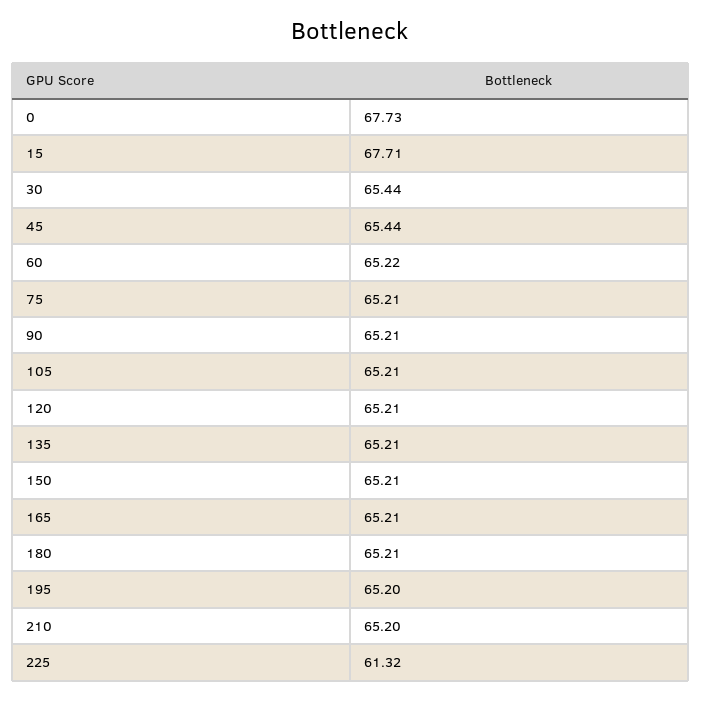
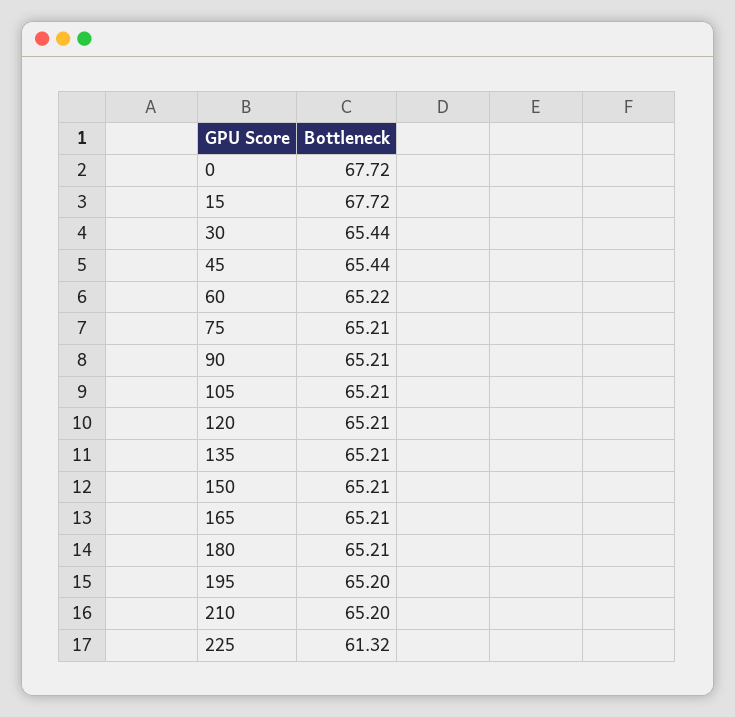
0: 67.73 -> 67.72
15: 67.71 -> 67.72

